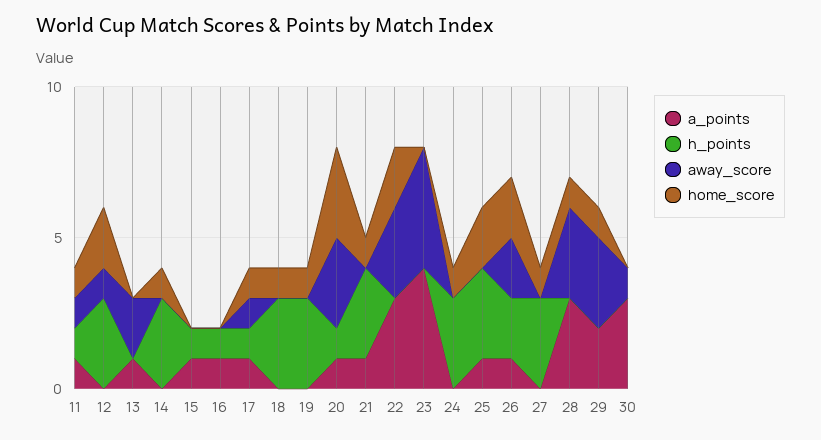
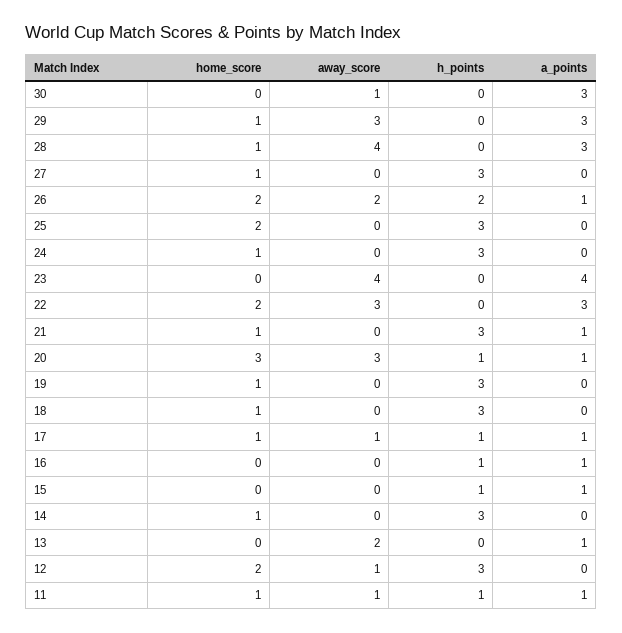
a_points, 25: 1 -> 0
away_score, 28: 3 -> 4
a_points, 29: 2 -> 3

